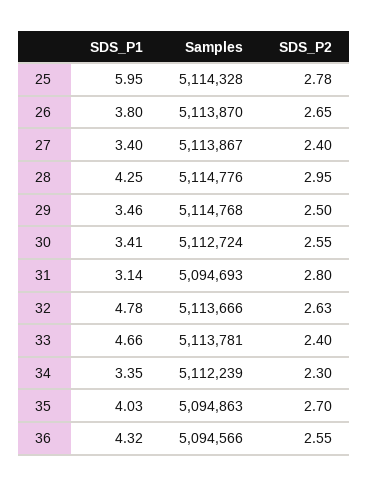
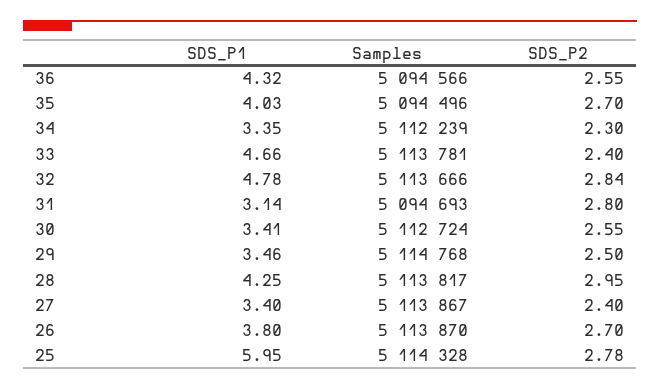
SDS_P2, 26: 2.65 -> 2.7
Samples, 28: 5114776 -> 5113817
SDS_P2, 32: 2.63 -> 2.84
Samples, 35: 5094863 -> 5094496

